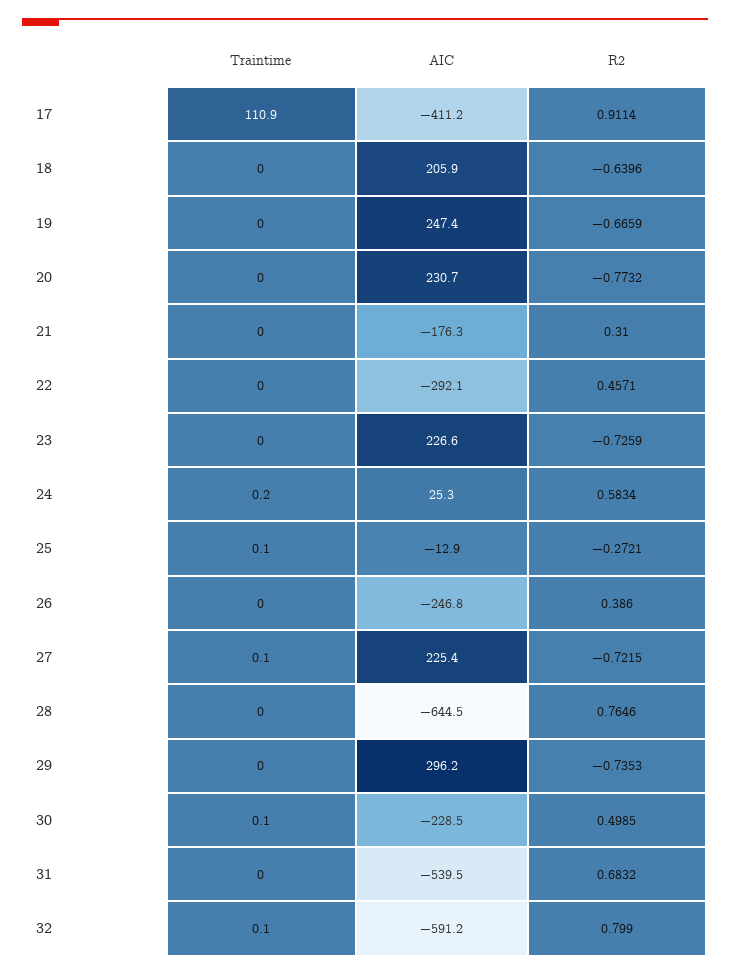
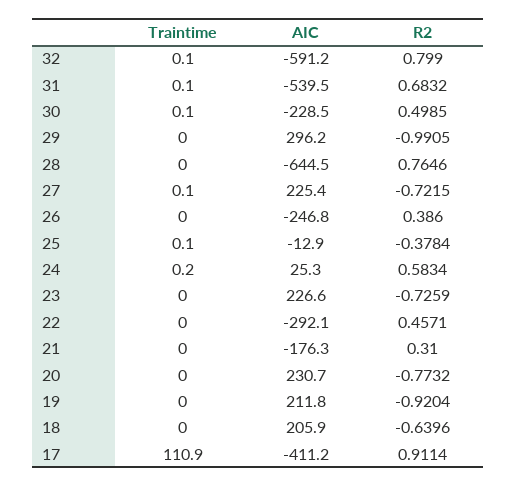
AIC, 19: 247.4 -> 211.8
R2, 19: -0.6659 -> -0.9204
R2, 25: -0.2721 -> -0.3784
R2, 29: -0.7353 -> -0.9905
Traintime, 31: 0 -> 0.1

